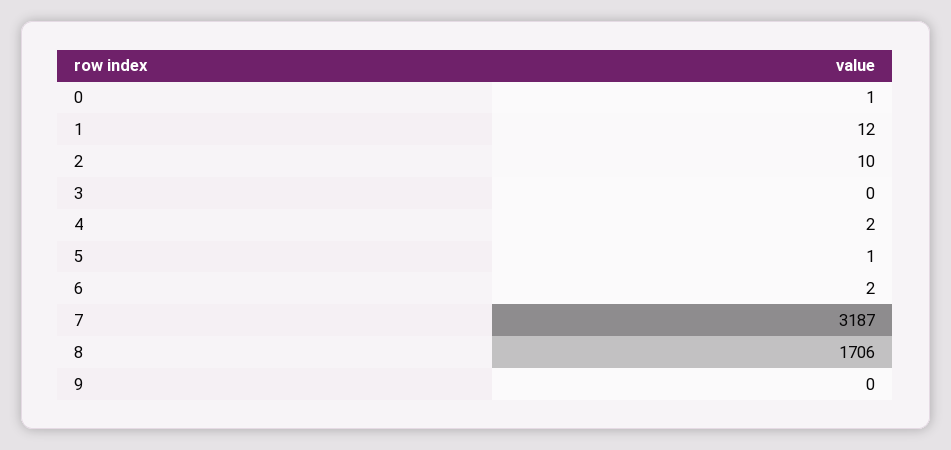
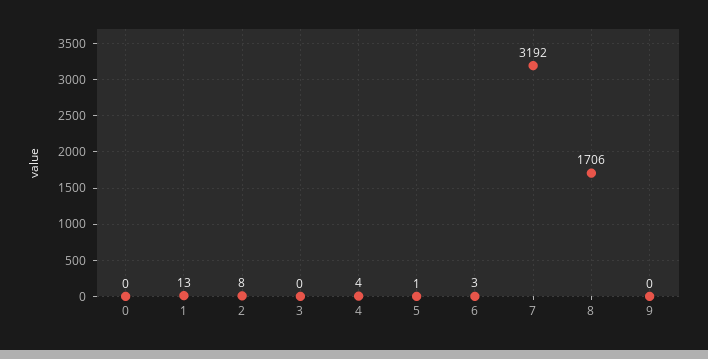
0: 1 -> 0
1: 12 -> 13
2: 10 -> 8
4: 2 -> 4
6: 2 -> 3
7: 3187 -> 3192

